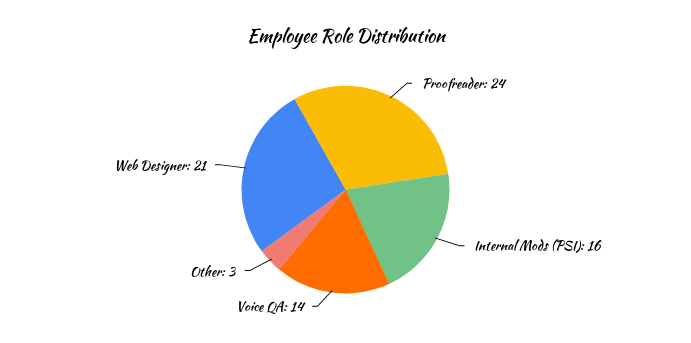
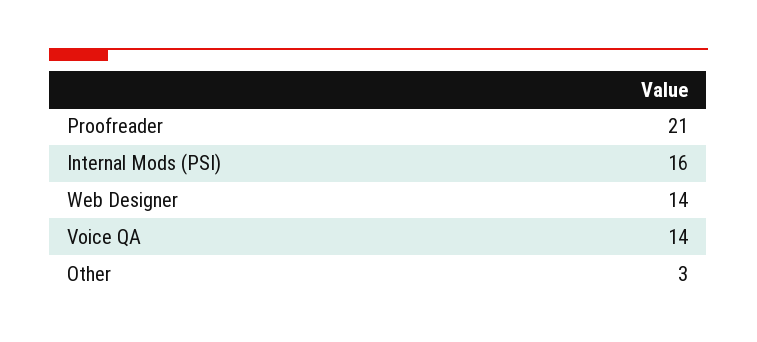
Proofreader: 24 -> 21
Web Designer: 21 -> 14

